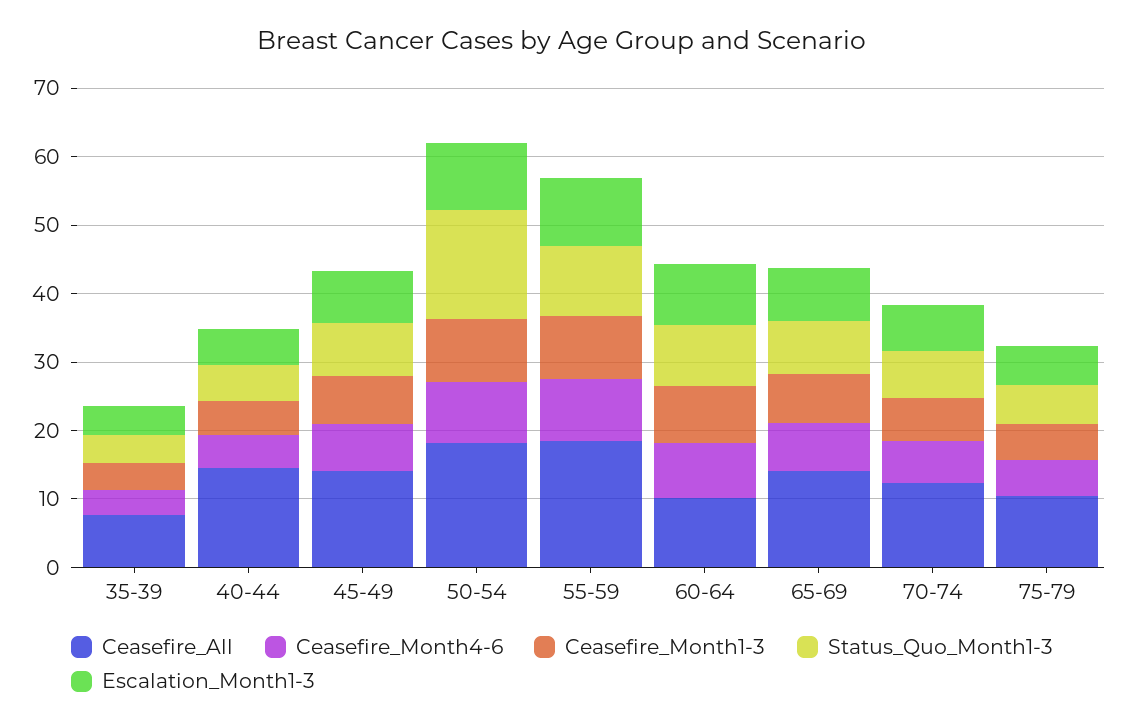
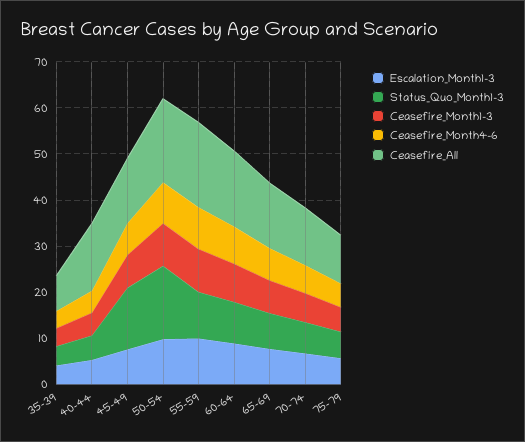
Status_Quo_Month1-3, 45-49: 8 -> 14
Ceasefire_All, 60-64: 10 -> 16

